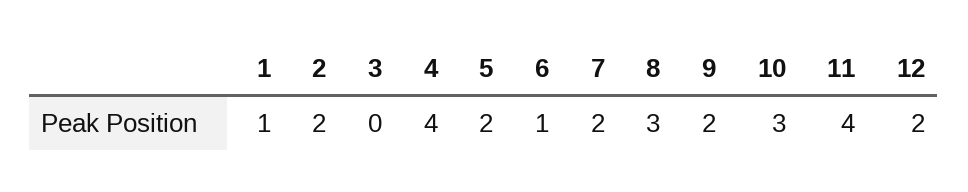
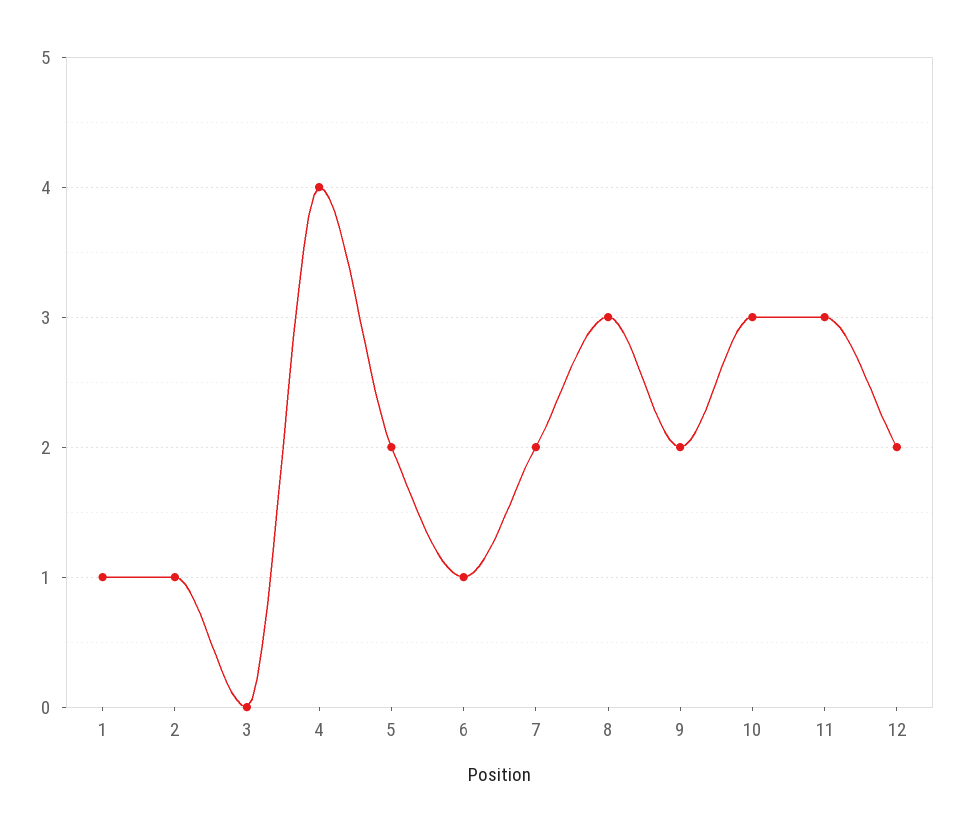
2: 2 -> 1
11: 4 -> 3

